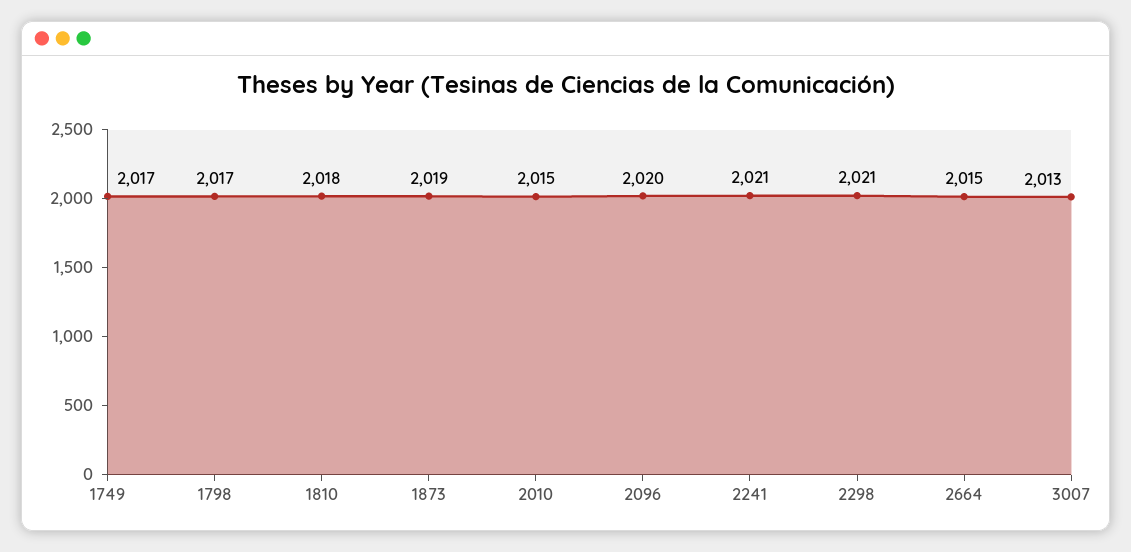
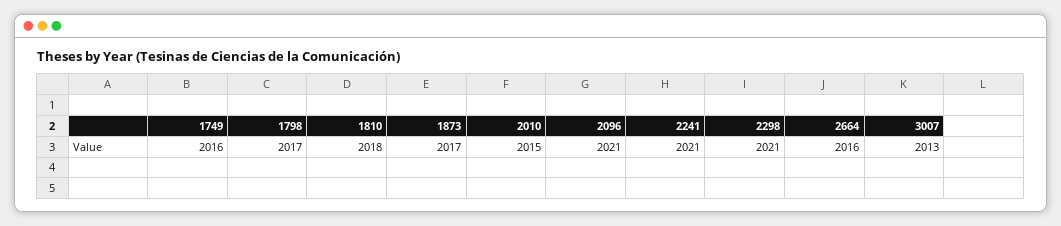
1749: 2017 -> 2016
1873: 2019 -> 2017
2096: 2020 -> 2021
2664: 2015 -> 2016

